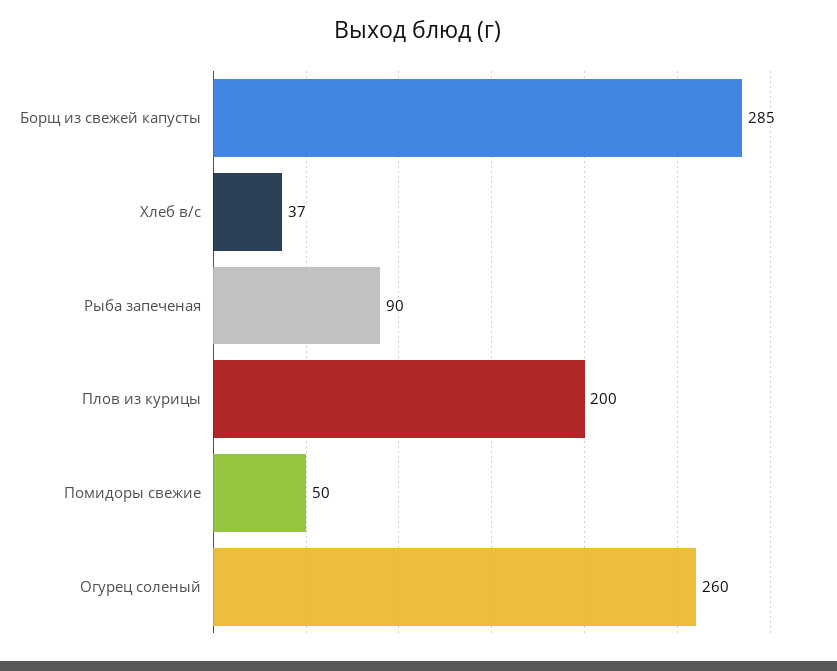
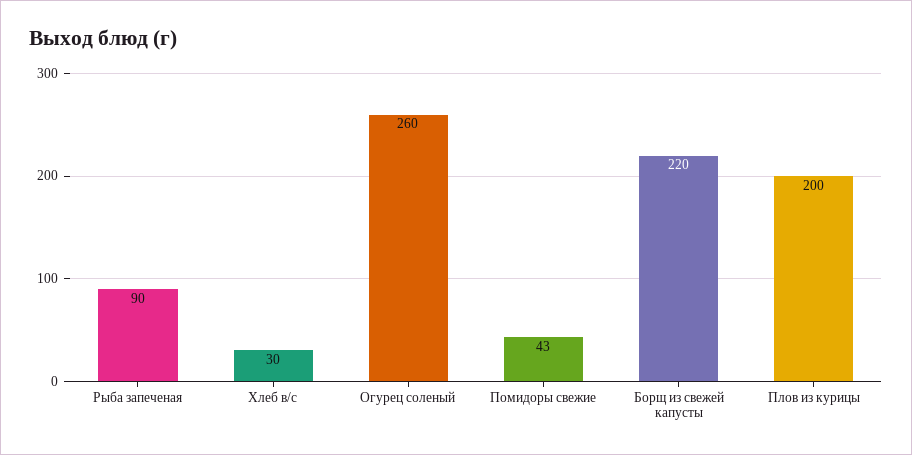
Борщ из свежей капусты: 285 -> 220
Хлеб в/с: 37 -> 30
Помидоры свежие: 50 -> 43

